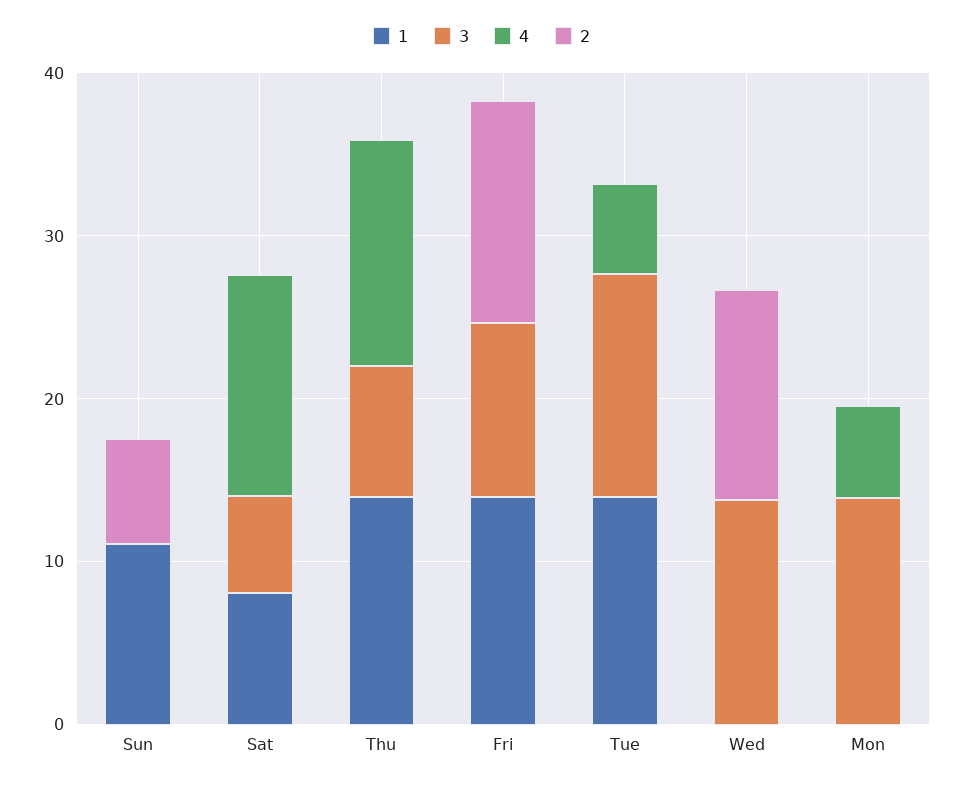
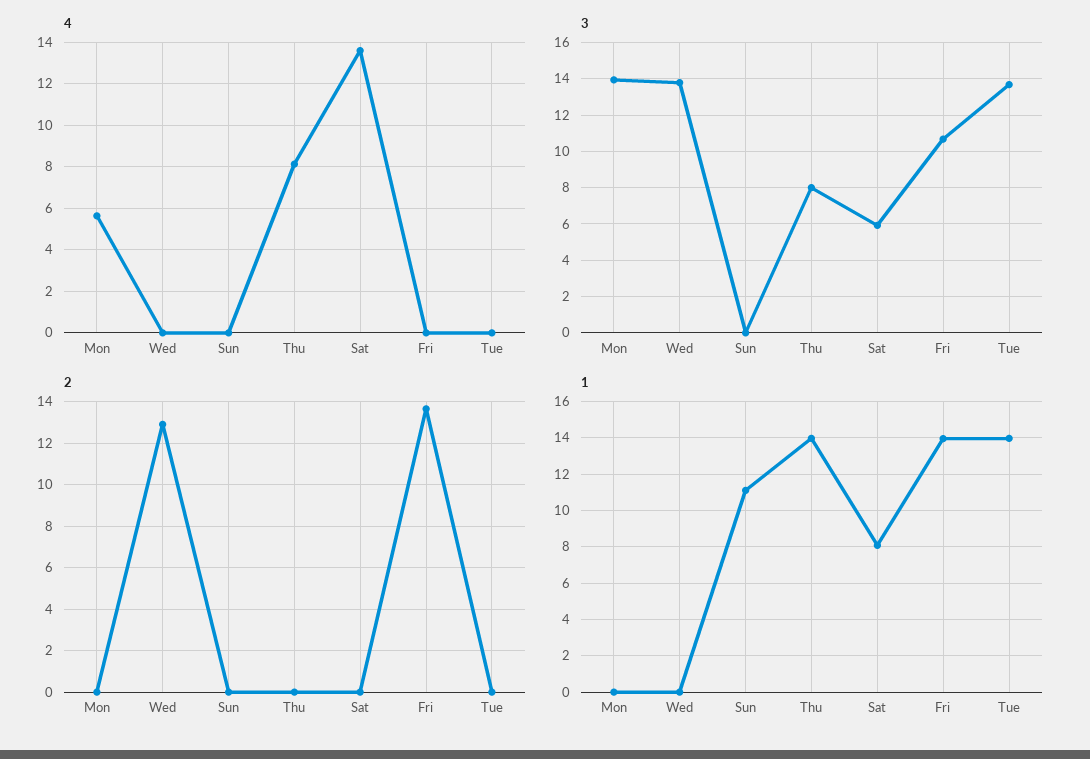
2, Sun: 6 -> 0
4, Thu: 14 -> 8
4, Tue: 6 -> 0

